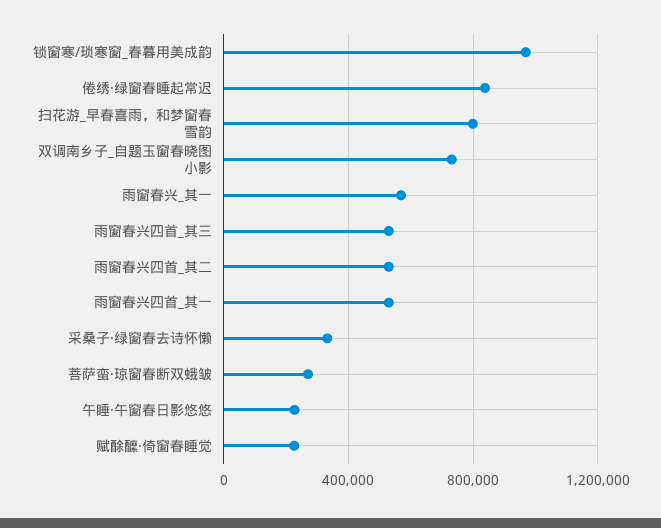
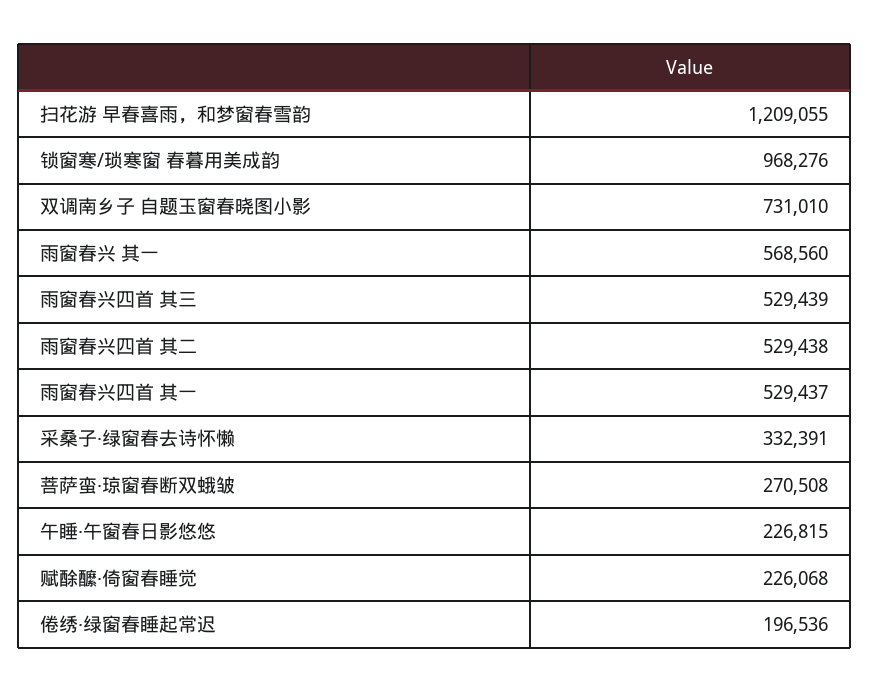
倦绣·绿窗春睡起常迟: 850000 -> 196536
扫花游_早春喜雨，和梦窗春雪韵: 800000 -> 1209055

